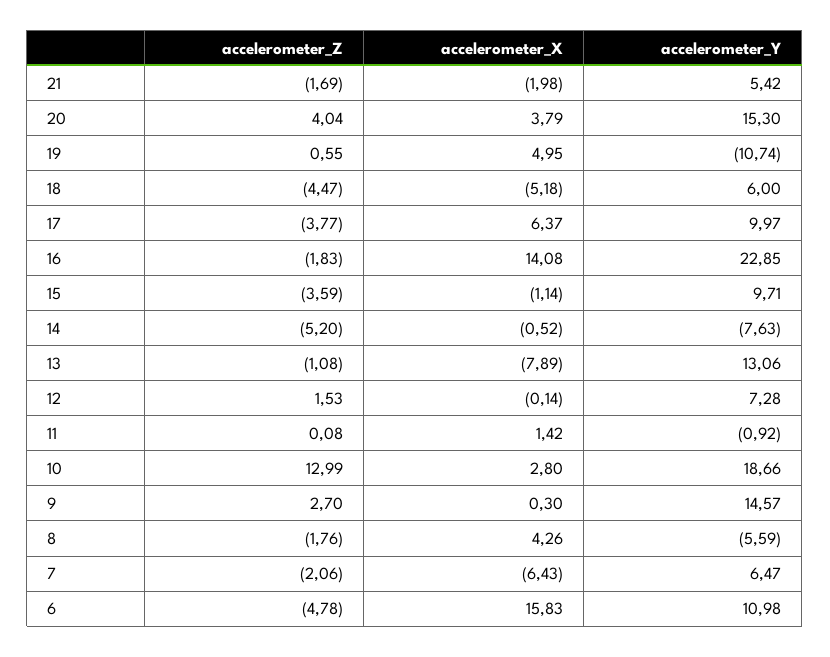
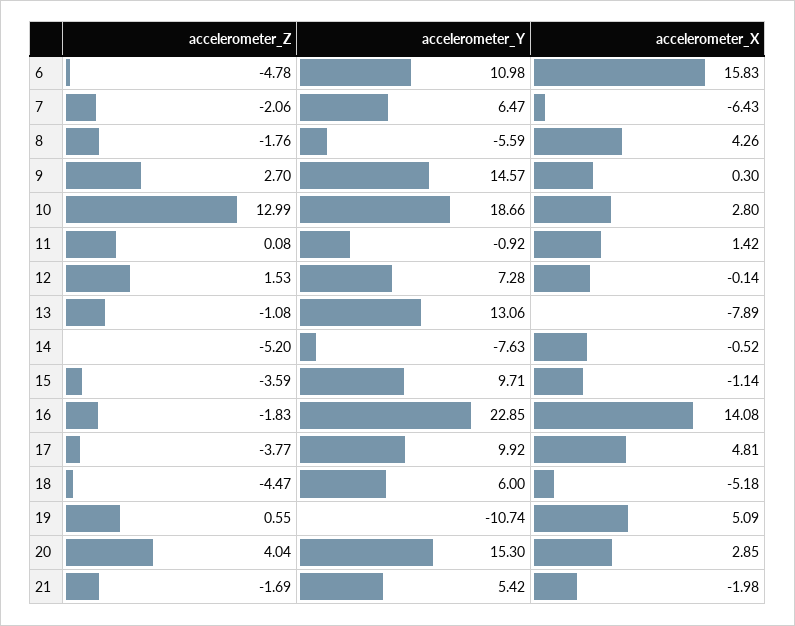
accelerometer_X, 20: 3.79 -> 2.85
accelerometer_X, 19: 4.95 -> 5.09
accelerometer_X, 17: 6.37 -> 4.81
accelerometer_Y, 17: 9.97 -> 9.92

